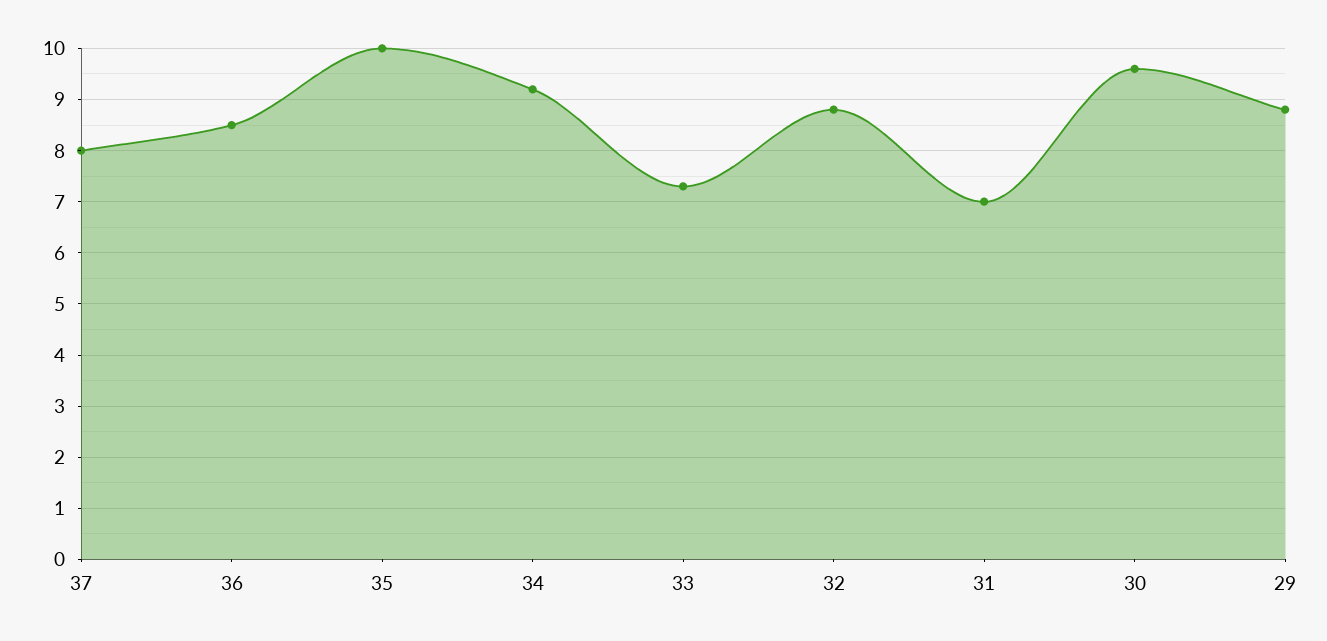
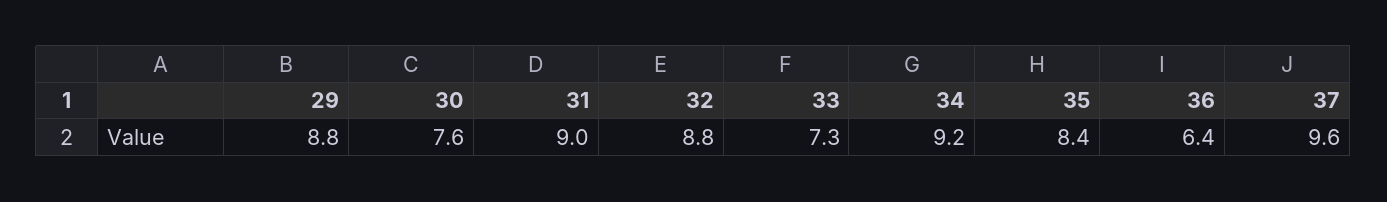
37: 8 -> 9.6
36: 8.5 -> 6.4
35: 10 -> 8.4
31: 7 -> 9
30: 9.5 -> 7.6

